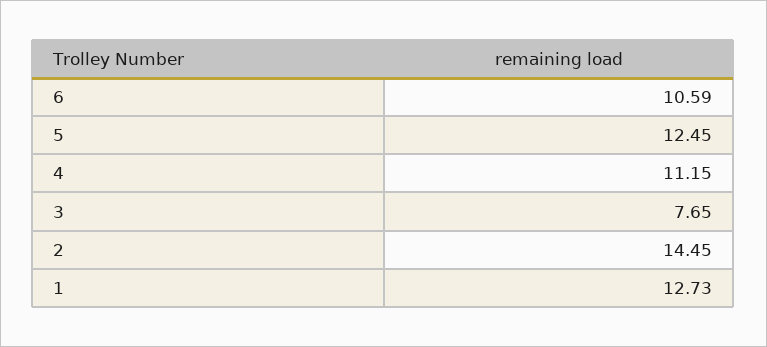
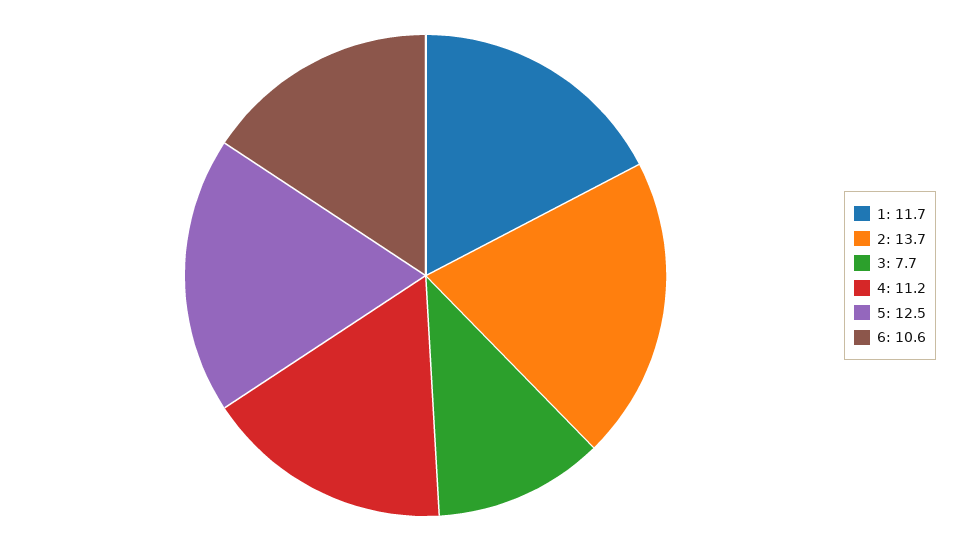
2: 14.45 -> 13.7
1: 12.73 -> 11.7

